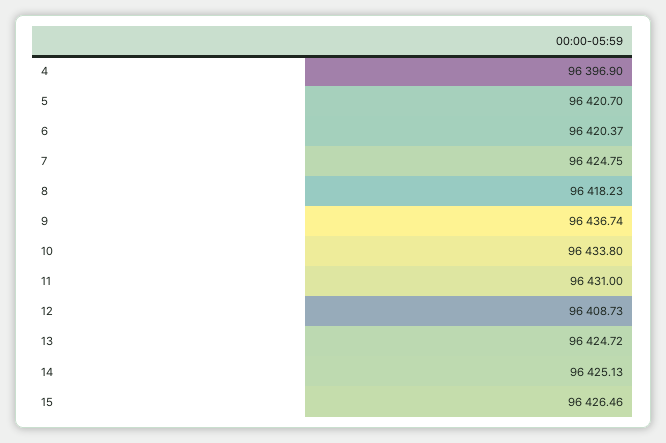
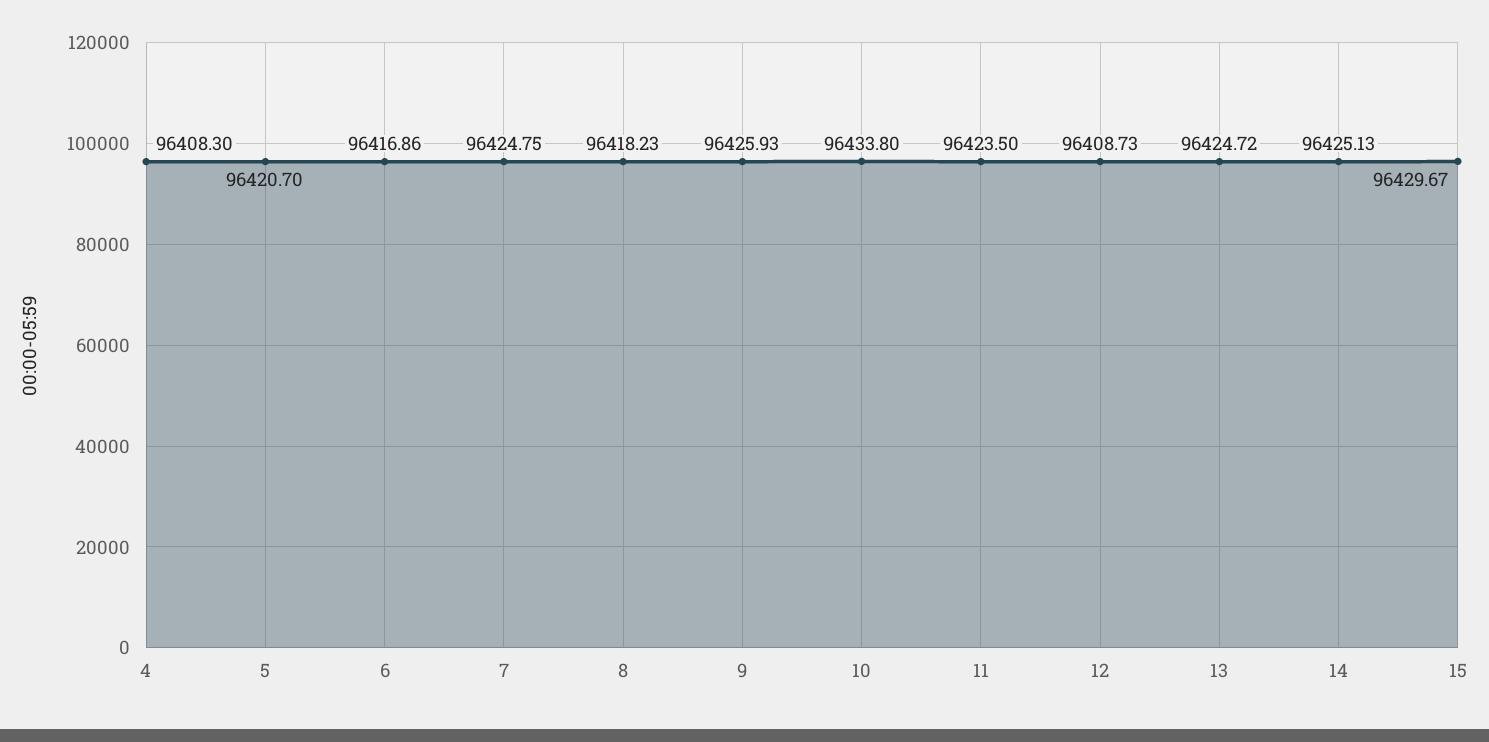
4: 96396.9 -> 96408.3
6: 96420.37 -> 96416.86
9: 96436.74 -> 96425.93
11: 96431 -> 96423.5
15: 96426.46 -> 96429.67

